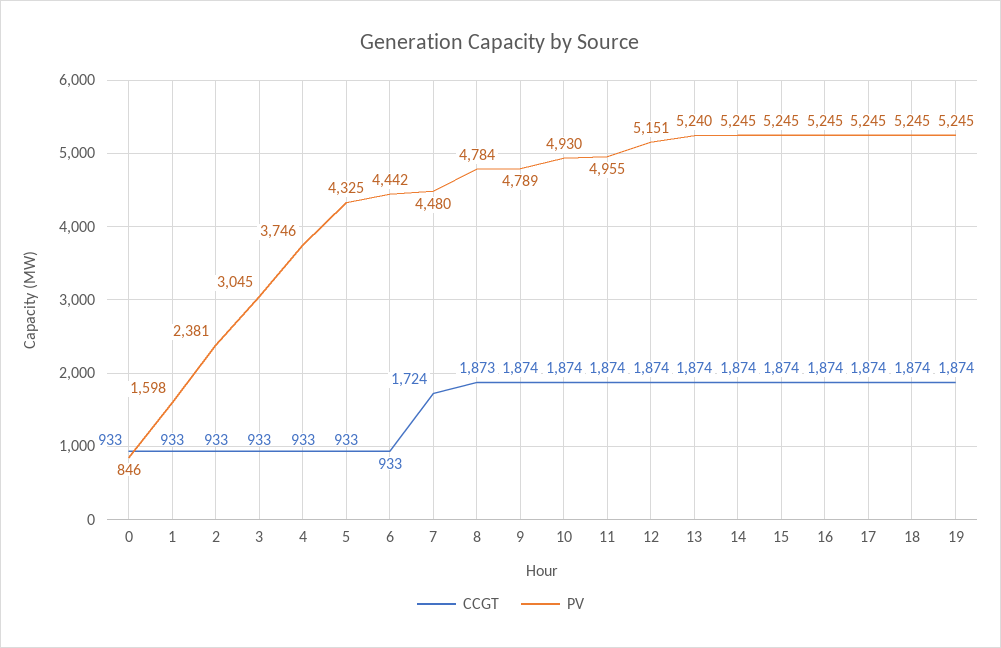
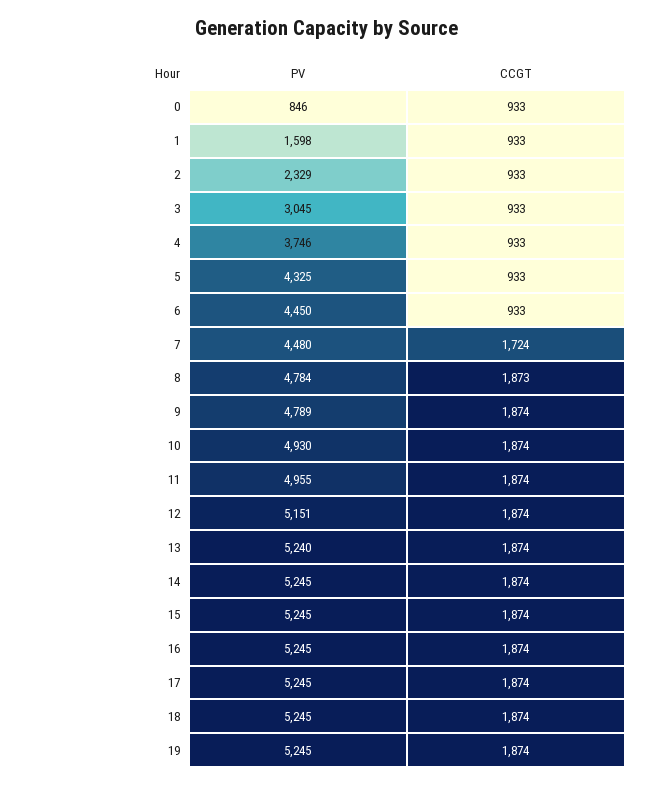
PV, 2: 2381 -> 2329
PV, 6: 4442 -> 4450

